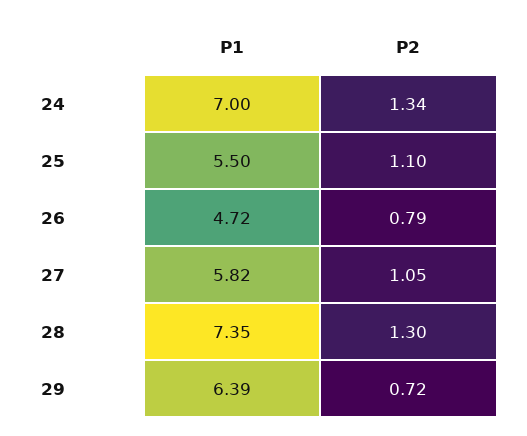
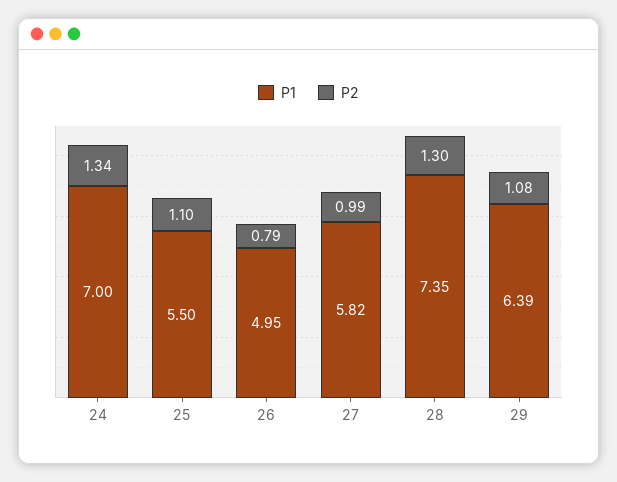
P1, 26: 4.72 -> 4.95
P2, 27: 1.05 -> 0.99
P2, 29: 0.72 -> 1.08

